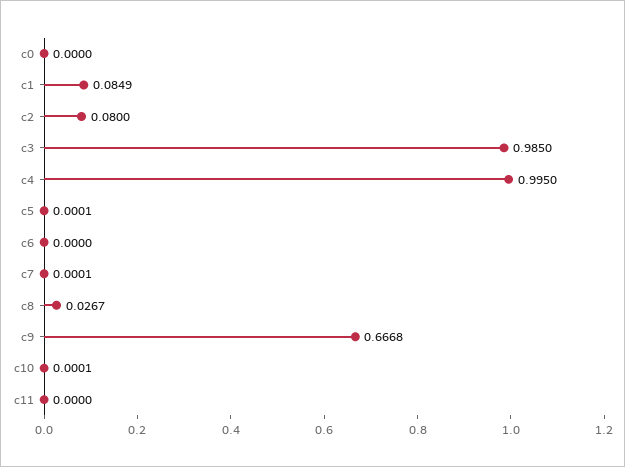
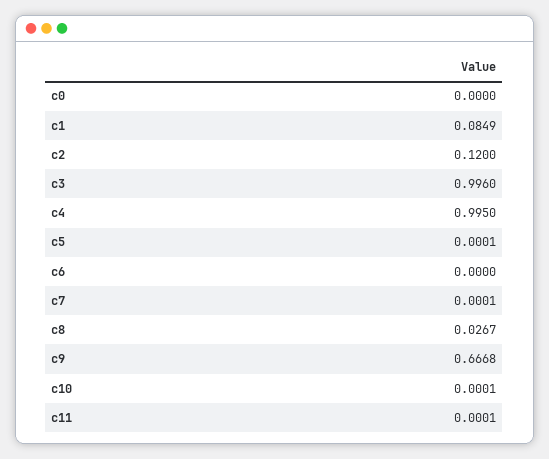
c2: 0.08 -> 0.12
c3: 0.985 -> 0.996
c11: 0 -> 0.0001

